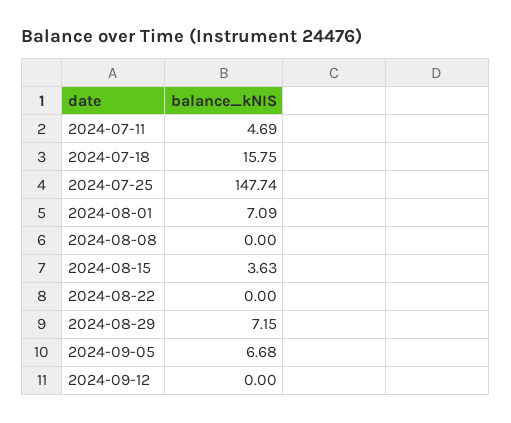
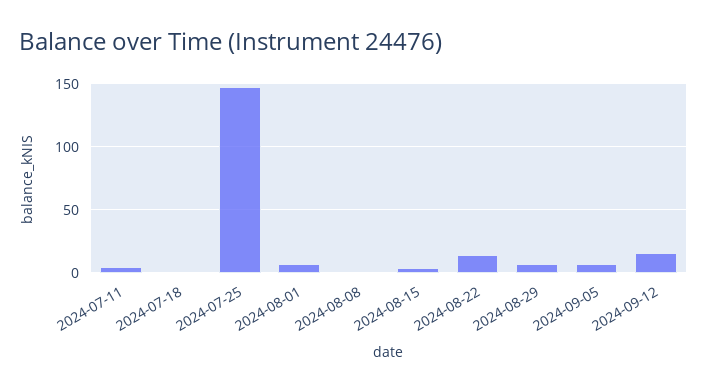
2024-07-18: 15.75 -> 0
2024-08-22: 0 -> 15
2024-09-12: 0 -> 15

